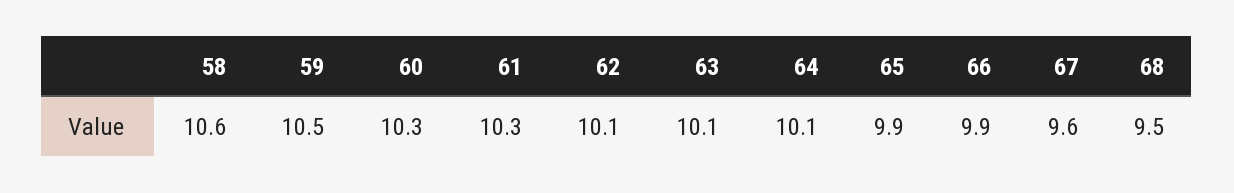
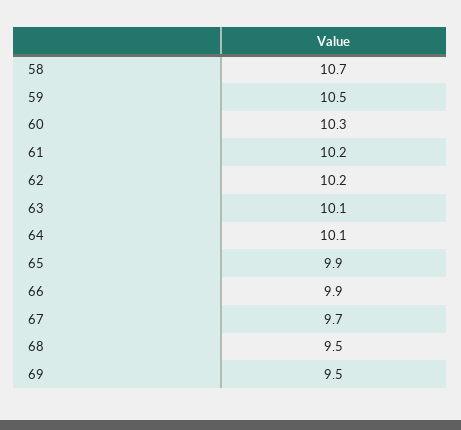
58: 10.6 -> 10.7
61: 10.3 -> 10.2
62: 10.1 -> 10.2
67: 9.6 -> 9.7
69: none -> 9.5

